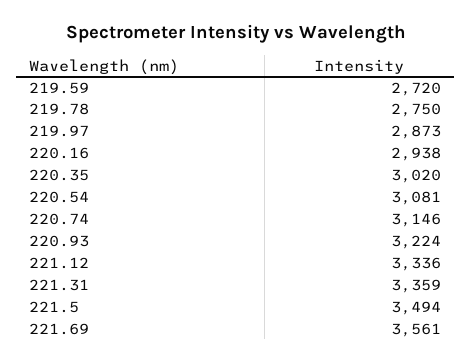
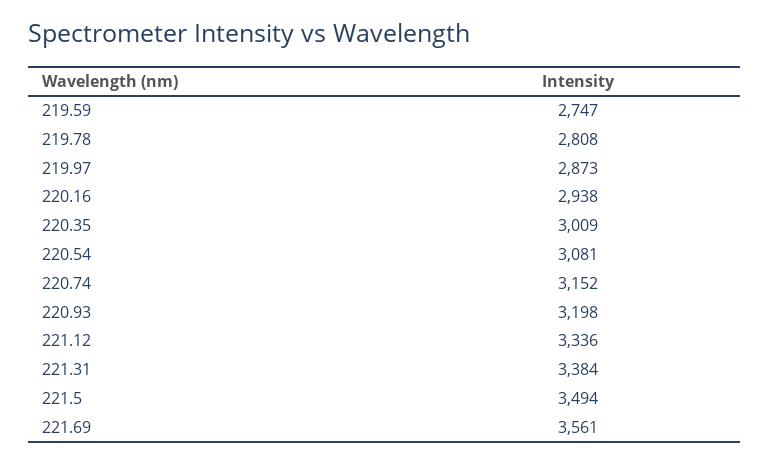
219.59: 2720 -> 2747
219.78: 2750 -> 2808
220.35: 3020 -> 3009
220.74: 3146 -> 3152
220.93: 3224 -> 3198
221.31: 3359 -> 3384

